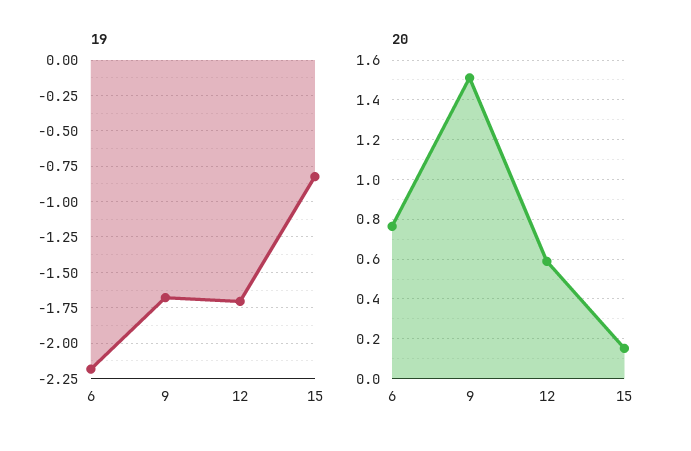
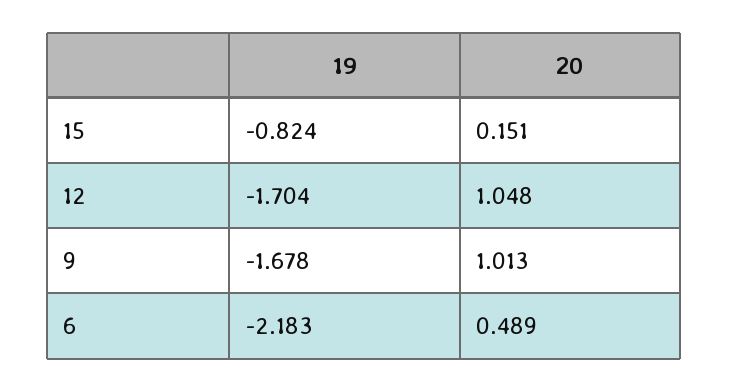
20, 6: 0.75 -> 0.489
20, 9: 1.5 -> 1.013
20, 12: 0.6 -> 1.048

